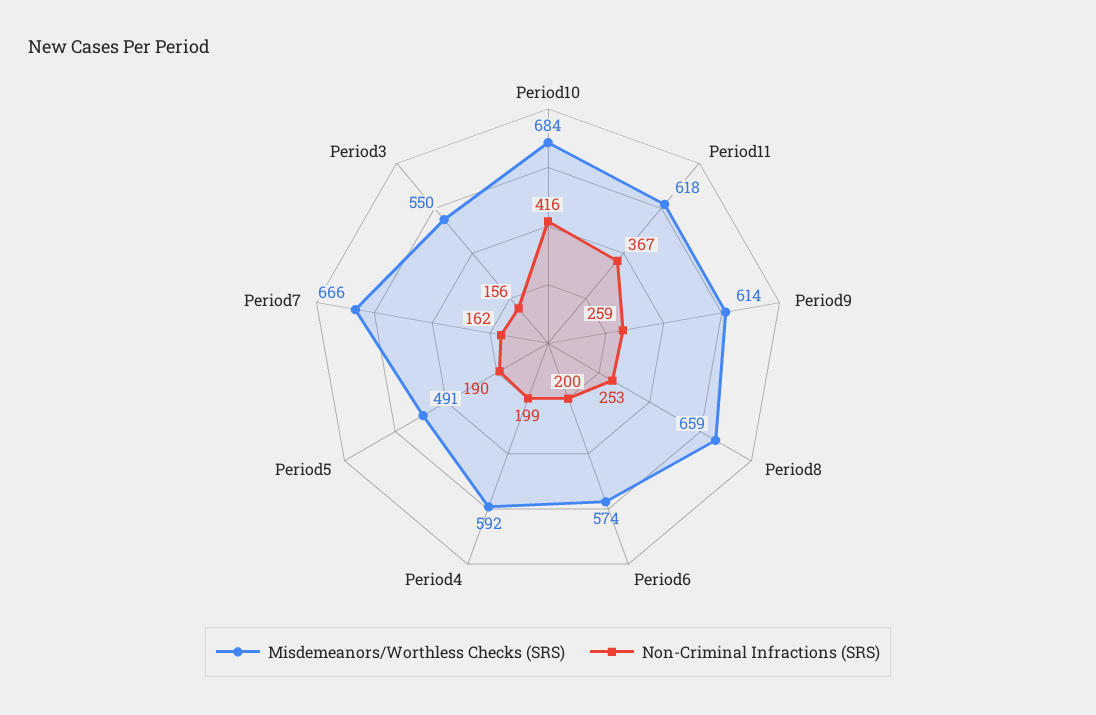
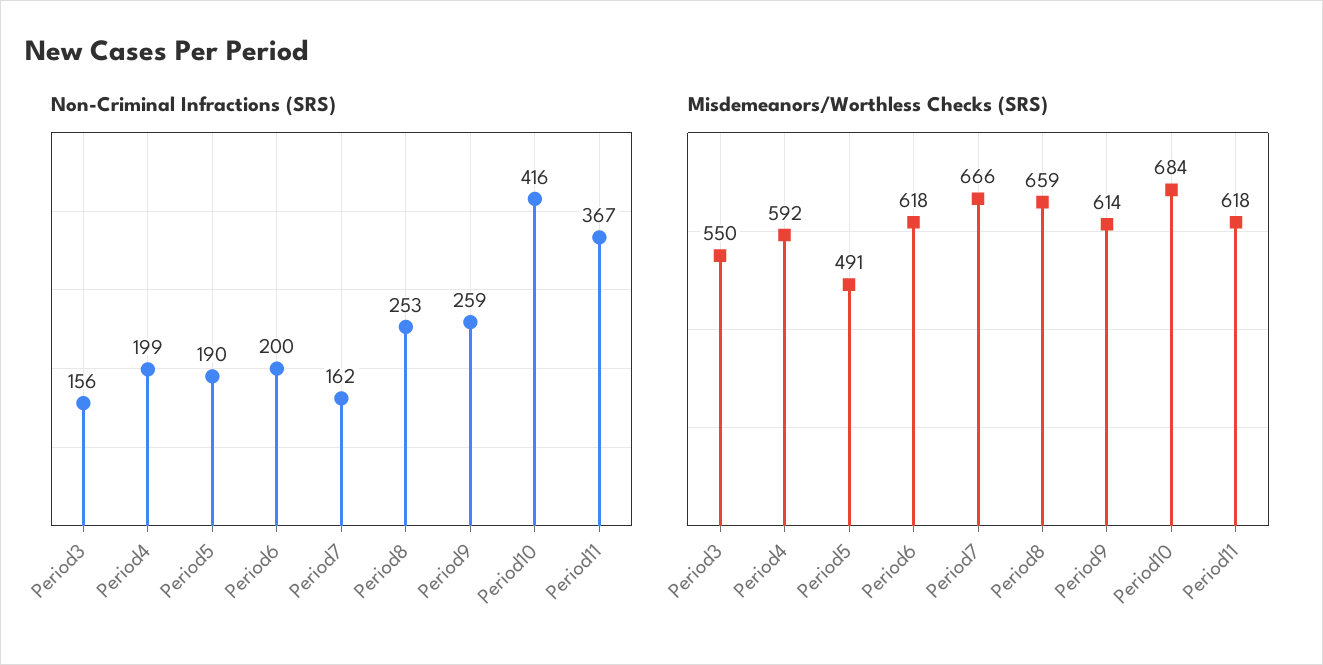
Misdemeanors/Worthless Checks (SRS), Period6: 574 -> 618

